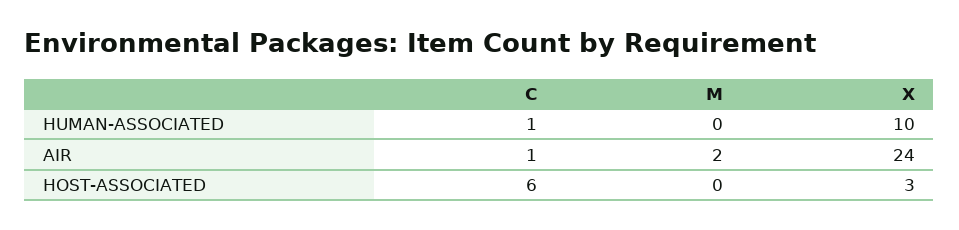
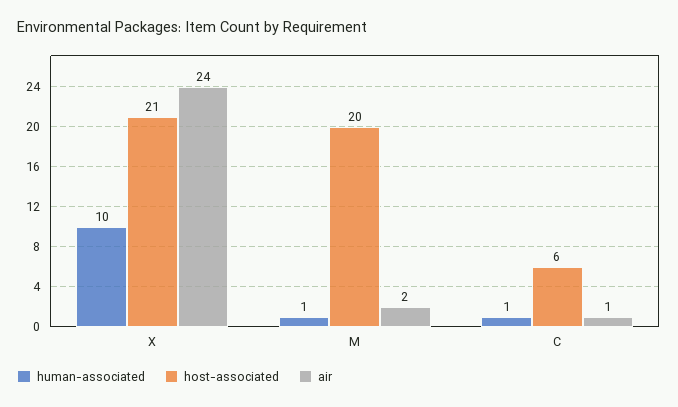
HUMAN-ASSOCIATED, M: 0 -> 1
HOST-ASSOCIATED, M: 0 -> 20
HOST-ASSOCIATED, X: 3 -> 21

